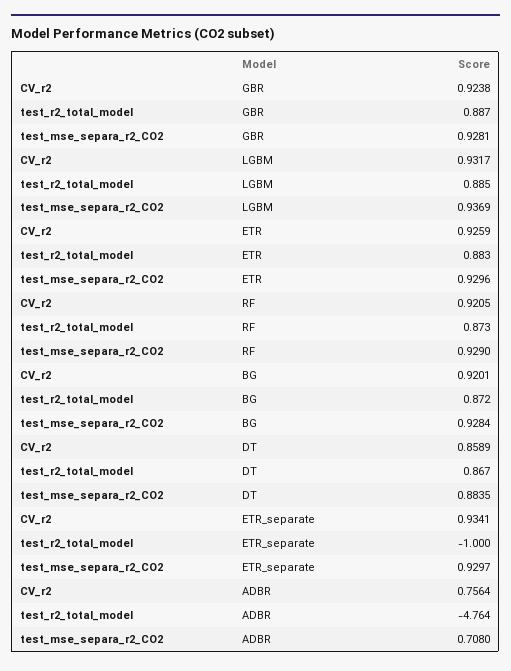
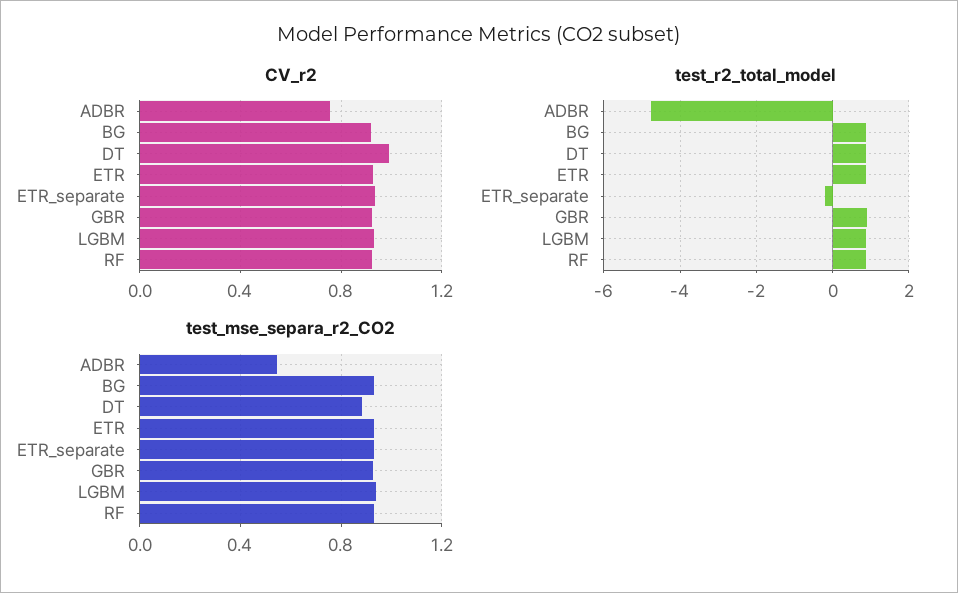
CV_r2, DT: 0.8589 -> 1
test_r2_total_model, ETR_separate: -1 -> -0.2
test_mse_separa_r2_CO2, ADBR: 0.708 -> 0.55

